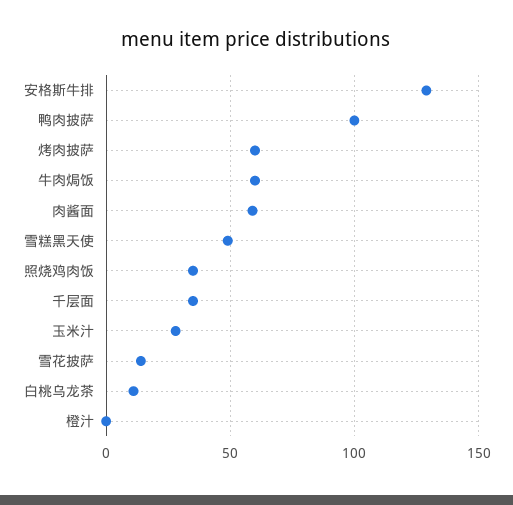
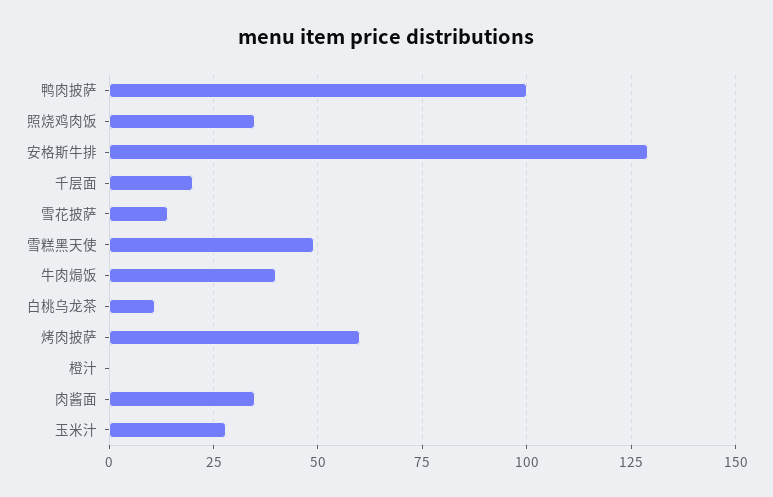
牛肉焗饭: 60 -> 40
肉酱面: 60 -> 35
千层面: 35 -> 20

